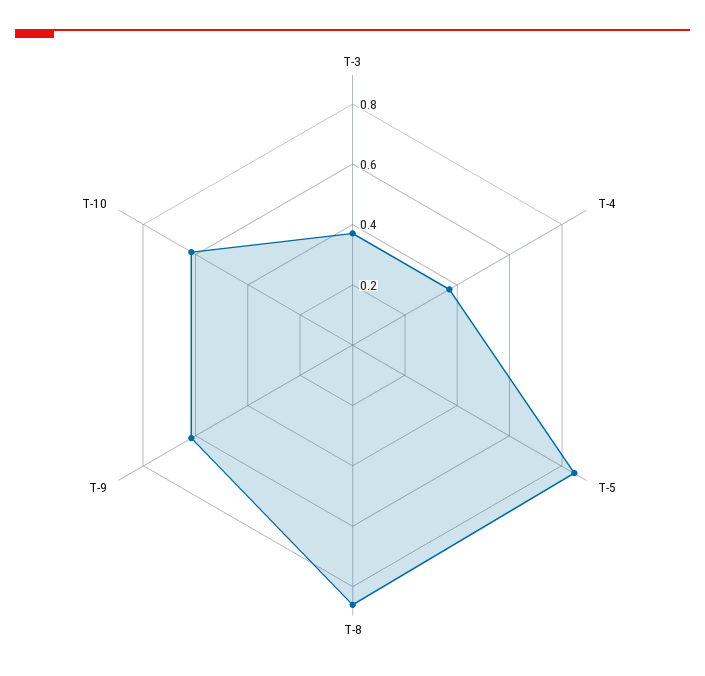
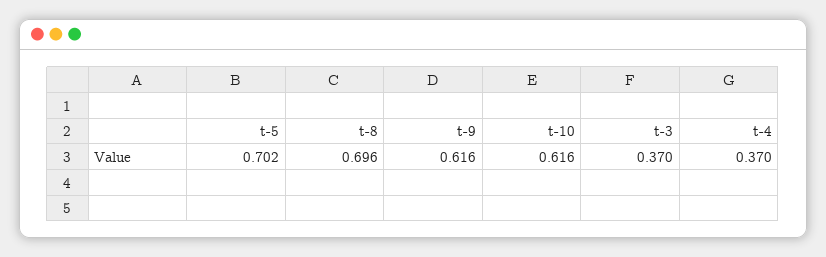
T-5: 0.85 -> 0.702
T-8: 0.85 -> 0.696

